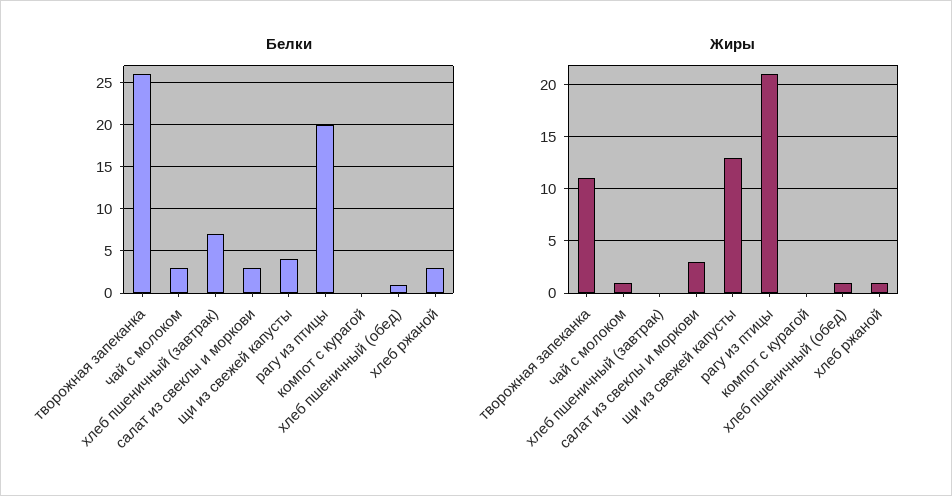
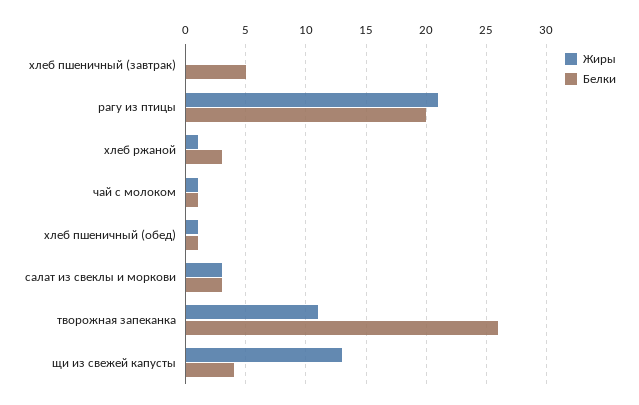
Белки, чай с молоком: 3 -> 1
Белки, хлеб пшеничный (завтрак): 7 -> 5
Белки, компот с курагой: 0 -> none
Жиры, компот с курагой: 0 -> none

